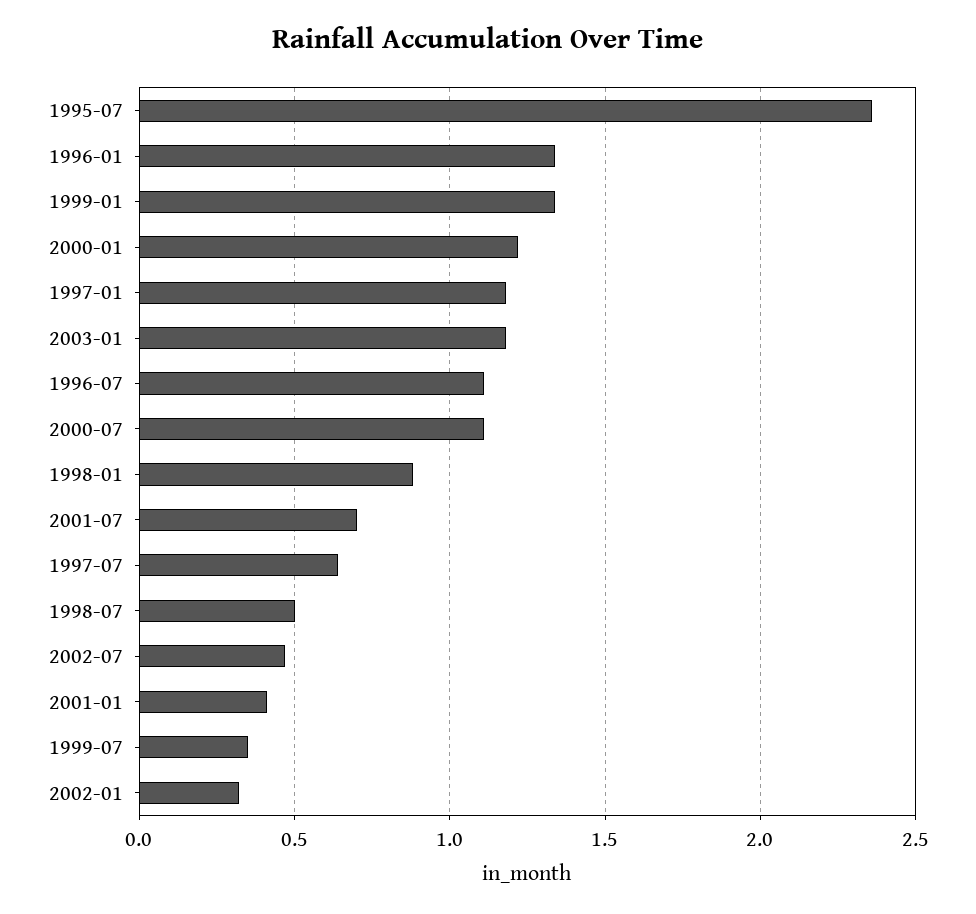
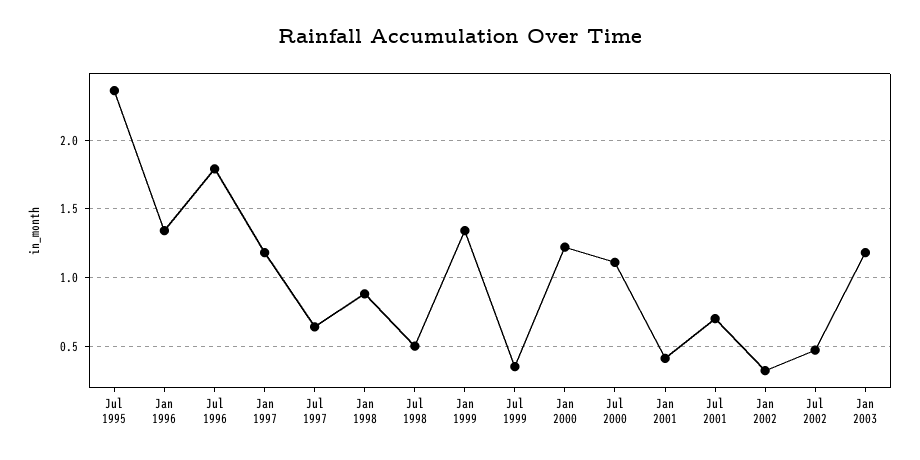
1996-07: 1.1 -> 1.8

